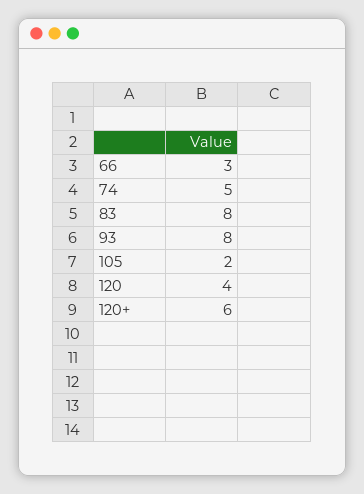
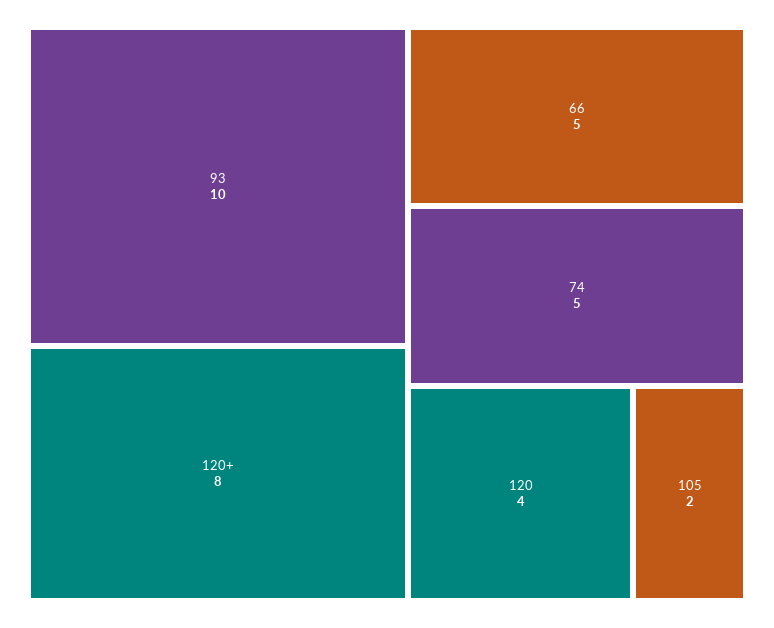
66: 3 -> 5
83: 8 -> none
93: 8 -> 10
120+: 6 -> 8

